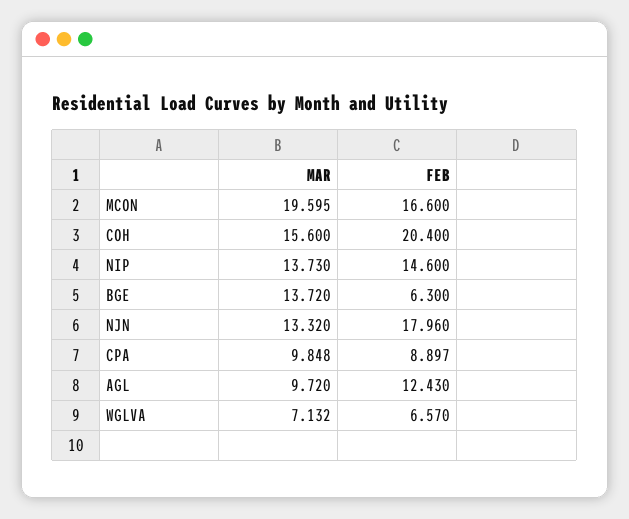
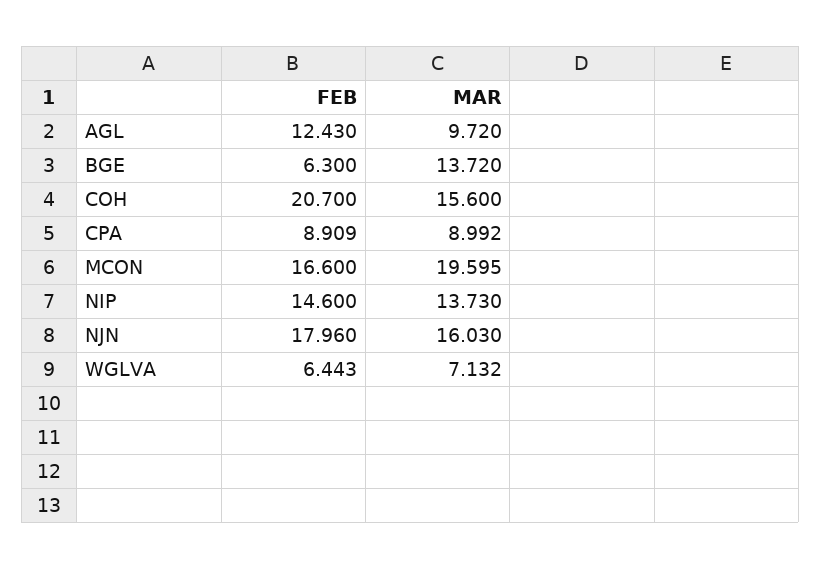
FEB, COH: 20.4 -> 20.7
MAR, NJN: 13.32 -> 16.03
MAR, CPA: 9.848 -> 8.992
FEB, CPA: 8.897 -> 8.909
FEB, WGLVA: 6.57 -> 6.443

